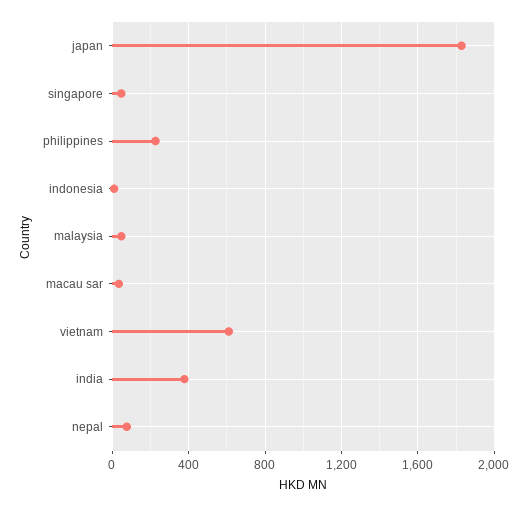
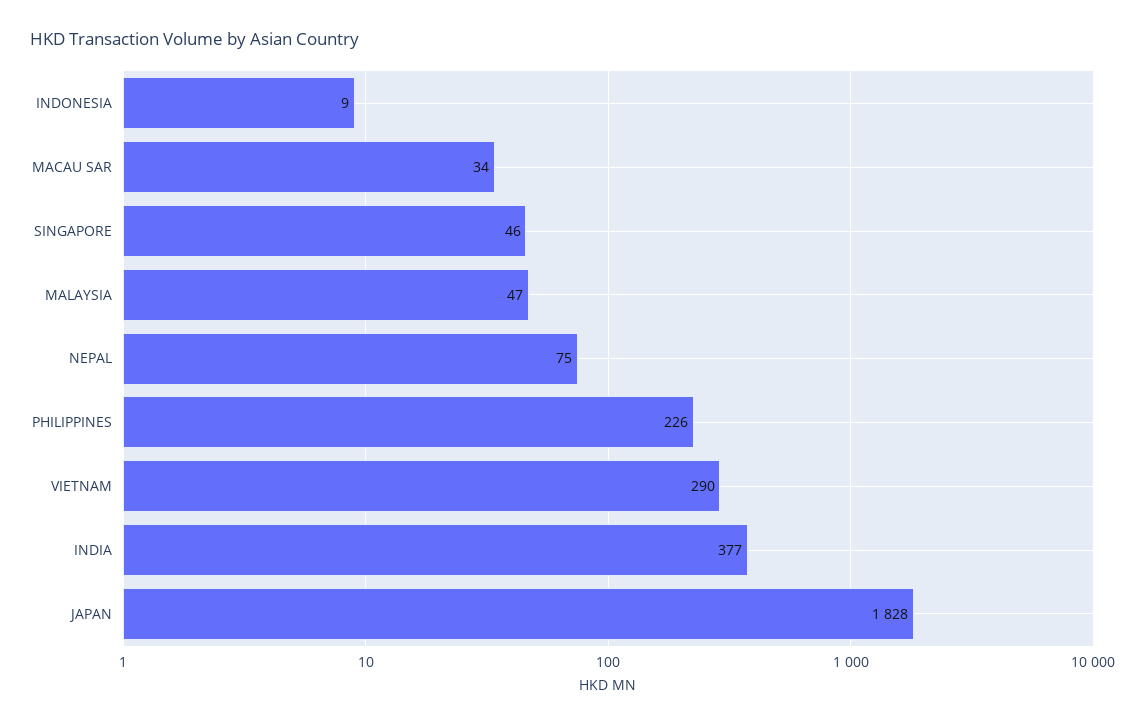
vietnam: 600 -> 290

